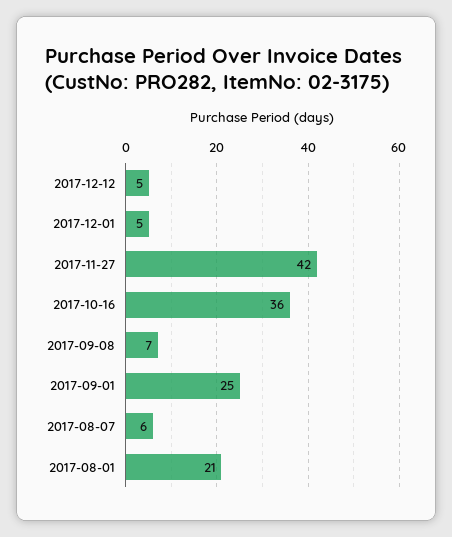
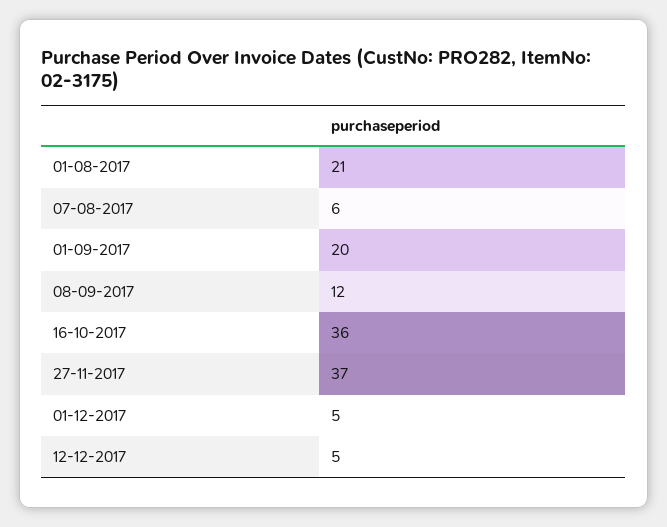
2017-11-27: 42 -> 37
2017-09-08: 7 -> 12
2017-09-01: 25 -> 20

